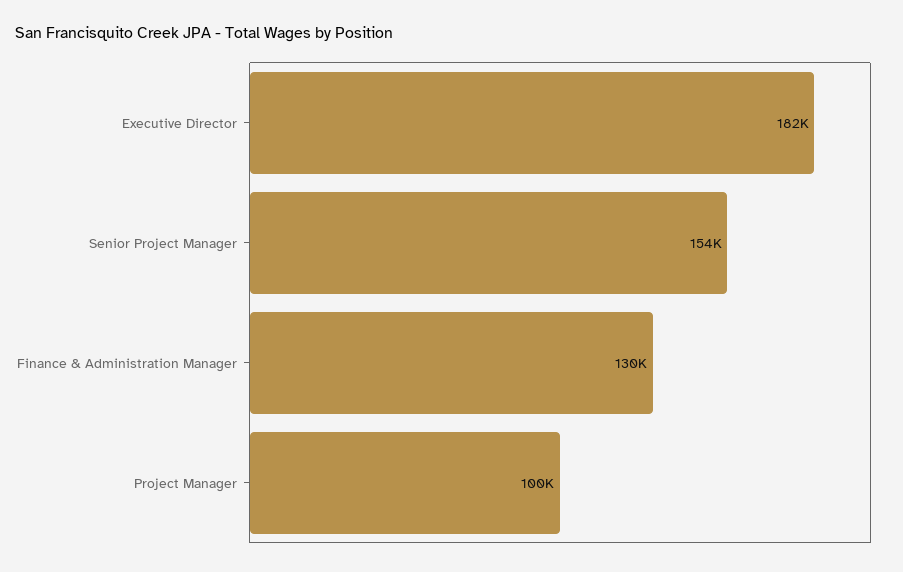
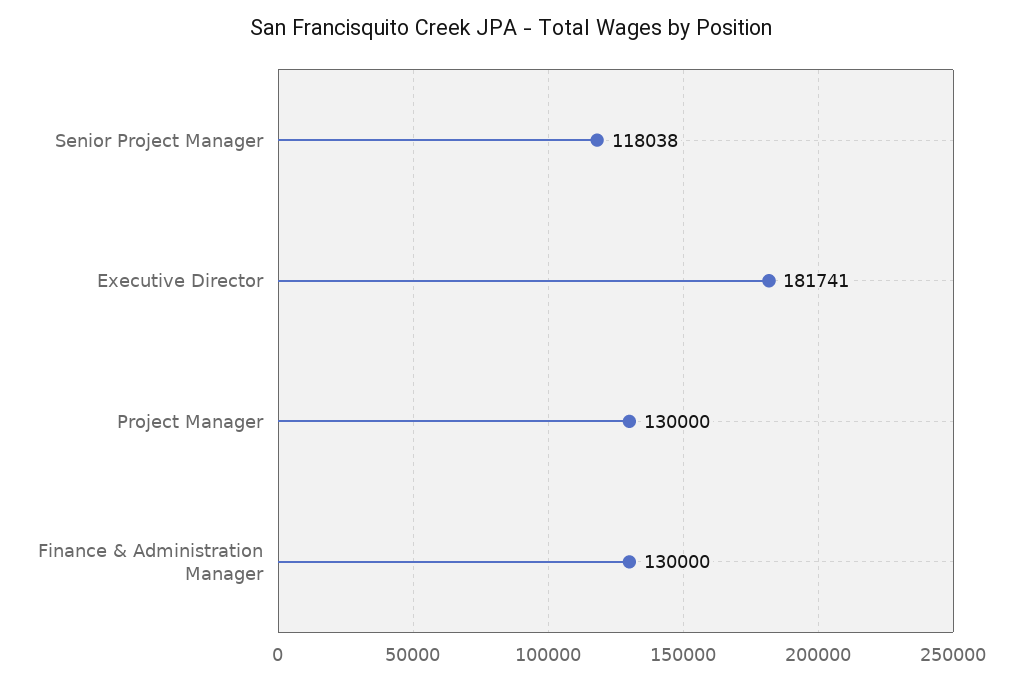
Senior Project Manager: 154000 -> 118038
Project Manager: 100000 -> 130000

